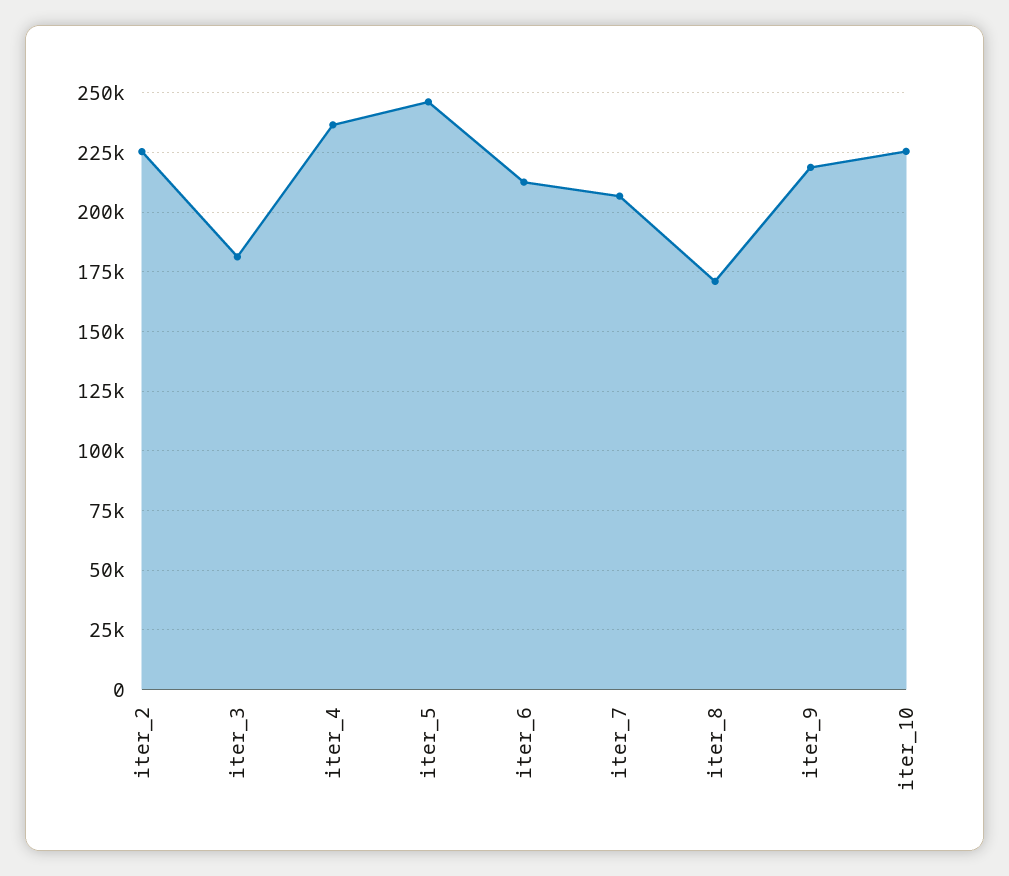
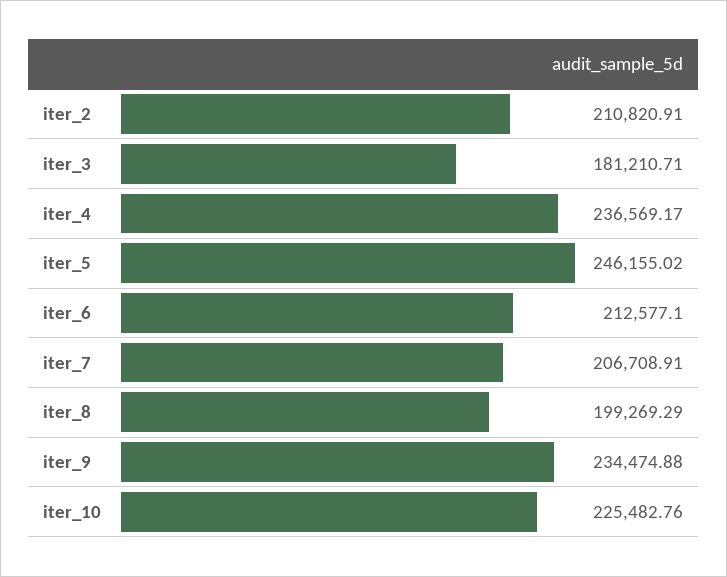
iter_2: 225000 -> 210820.91
iter_8: 170000 -> 199269.29
iter_9: 220000 -> 234474.88

